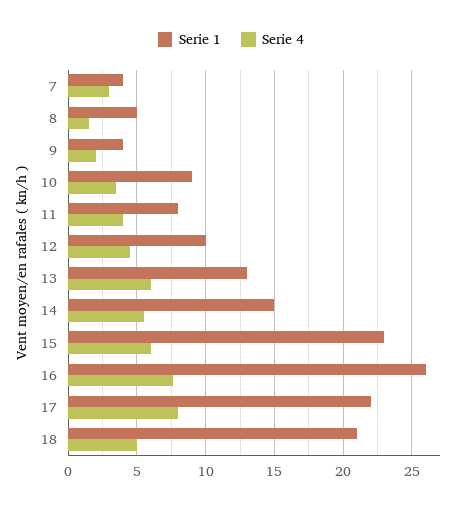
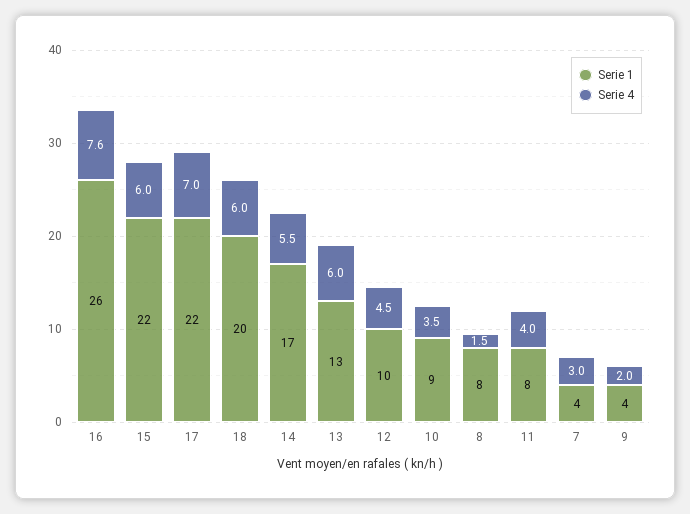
Serie 1, 8: 5 -> 8
Serie 1, 14: 15 -> 17
Serie 1, 15: 23 -> 22
Serie 4, 17: 8 -> 7
Serie 1, 18: 21 -> 20
Serie 4, 18: 5 -> 6

